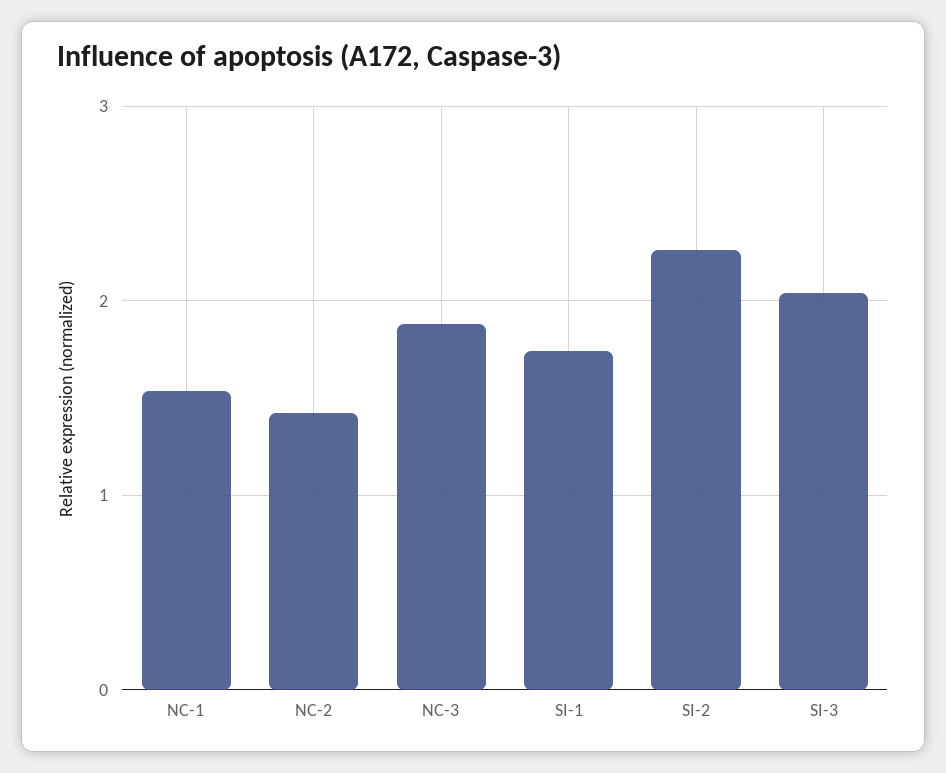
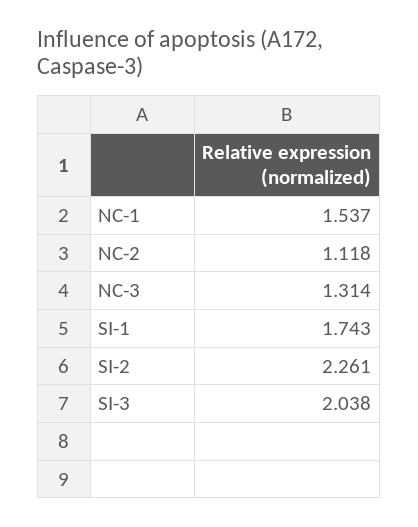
NC-2: 1.4 -> 1.118
NC-3: 1.9 -> 1.314

